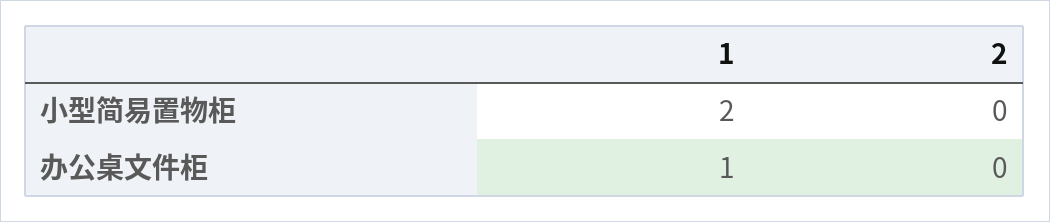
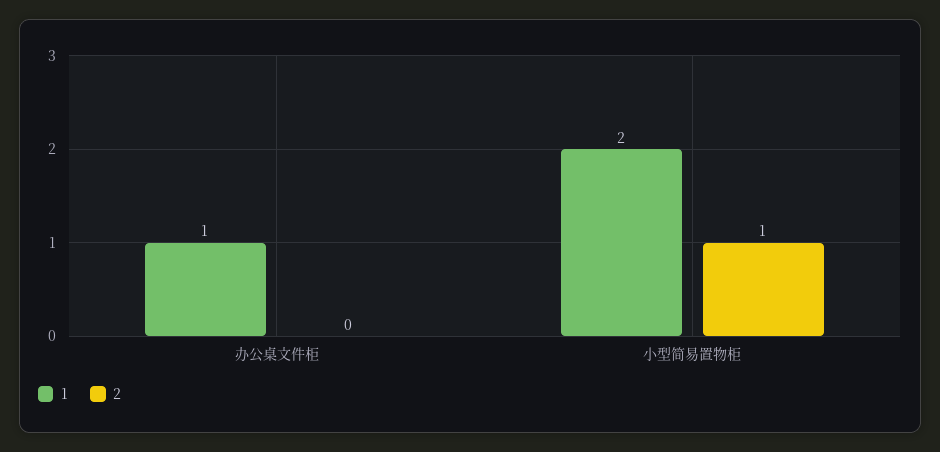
2, 小型简易置物柜: 0 -> 1

